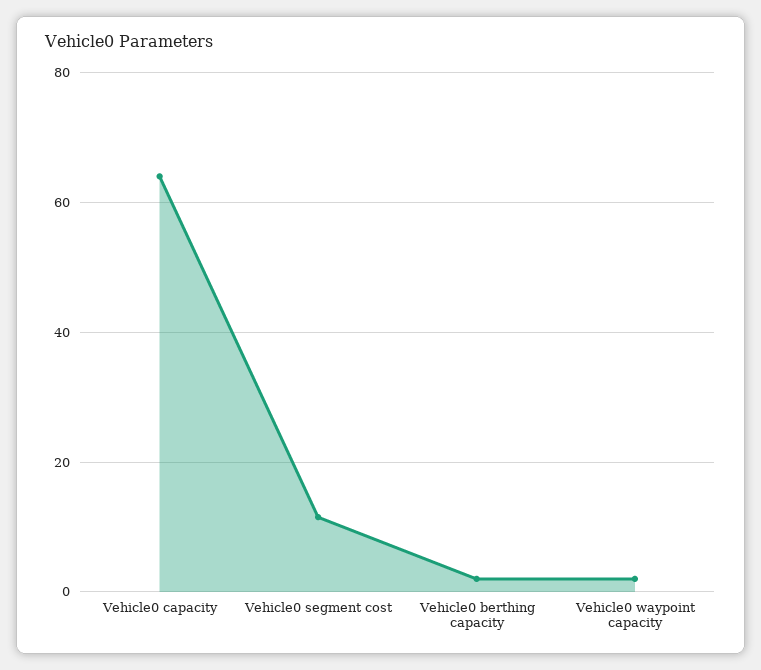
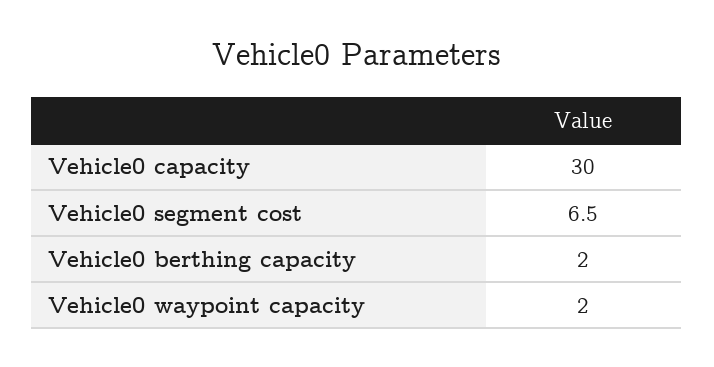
Vehicle0 capacity: 64 -> 30
Vehicle0 segment cost: 12 -> 6.5

